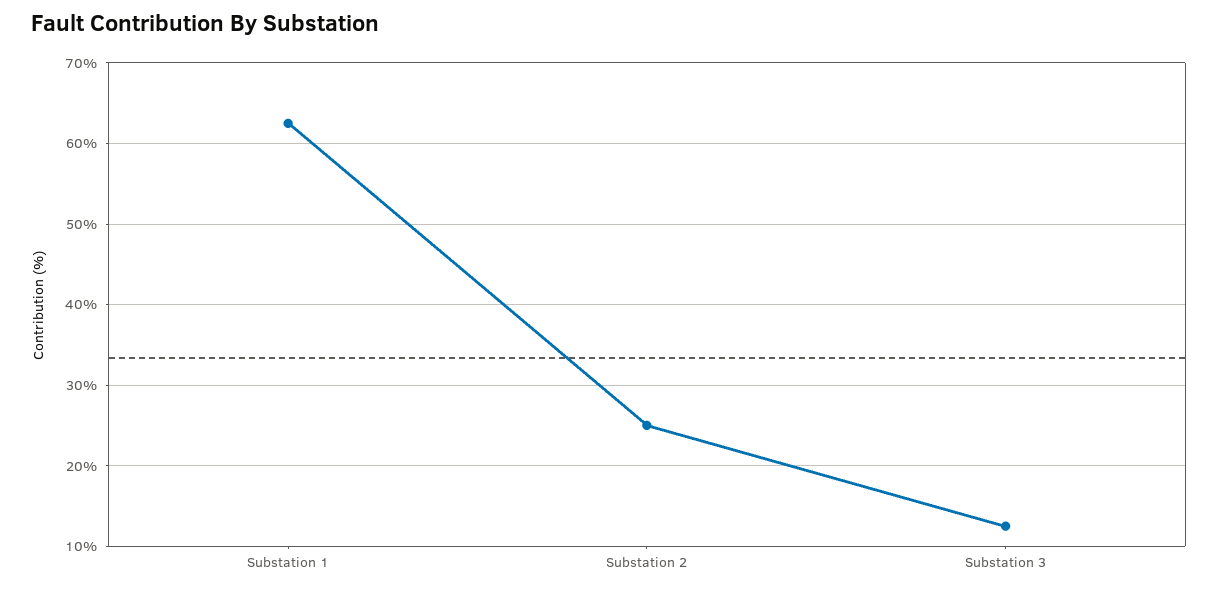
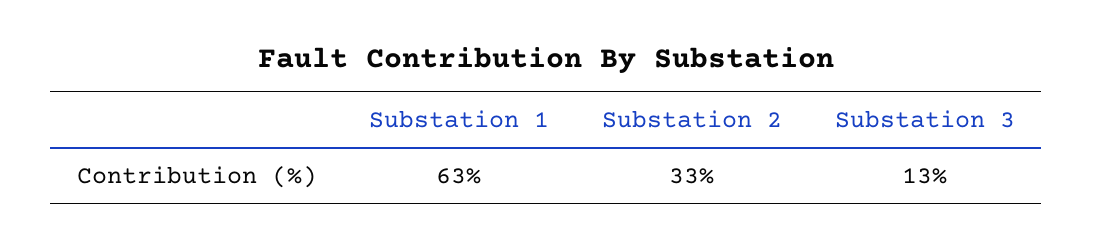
Substation 2: 25 -> 33

